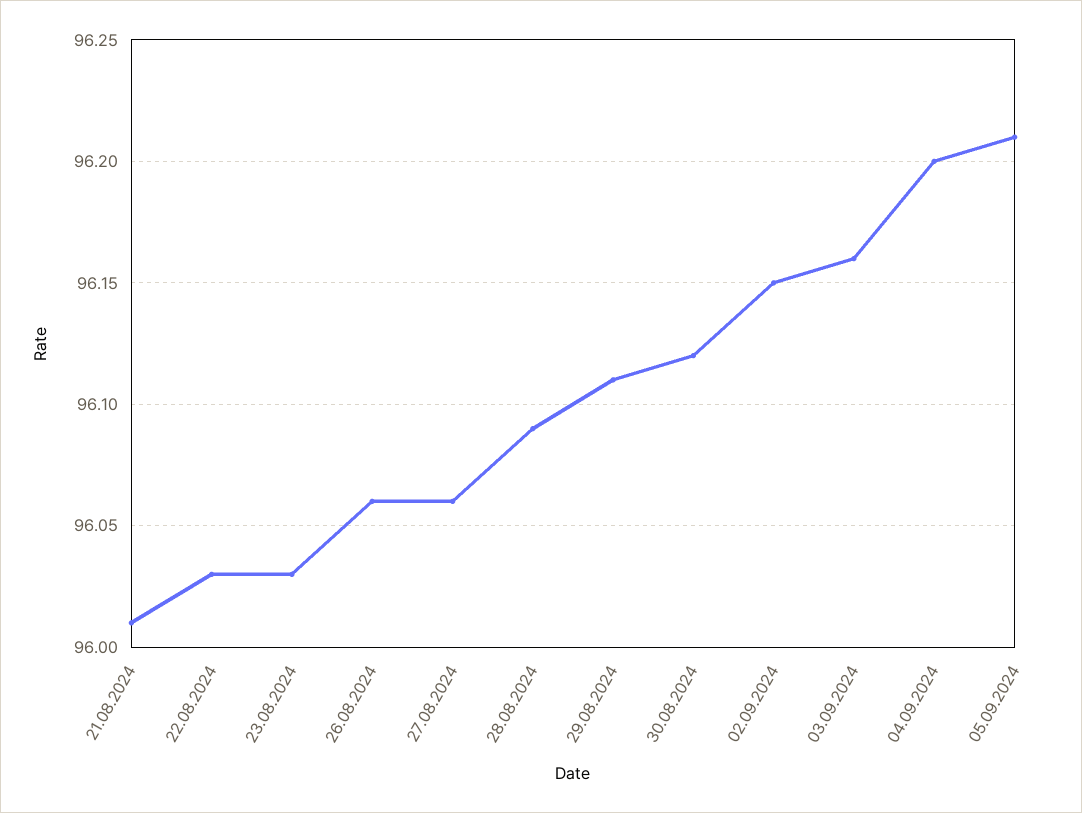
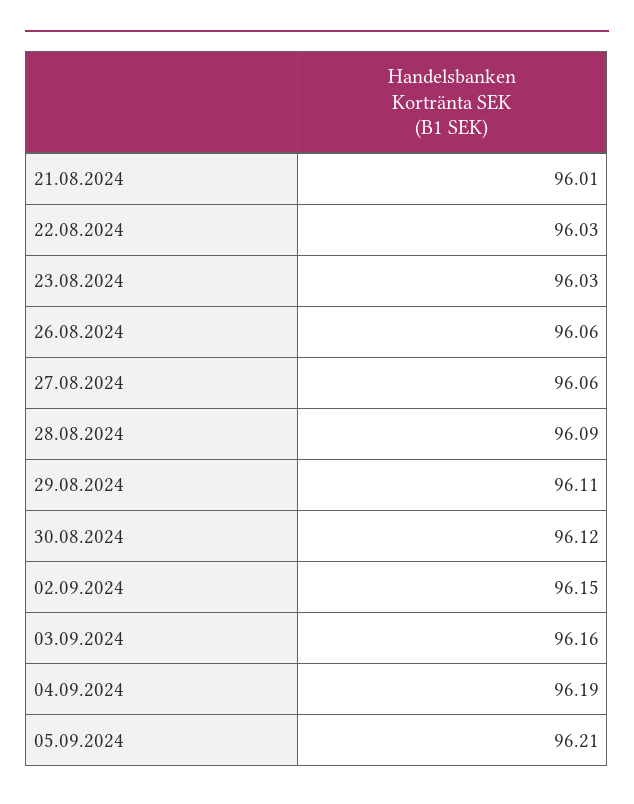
04.09.2024: 96.2 -> 96.19

